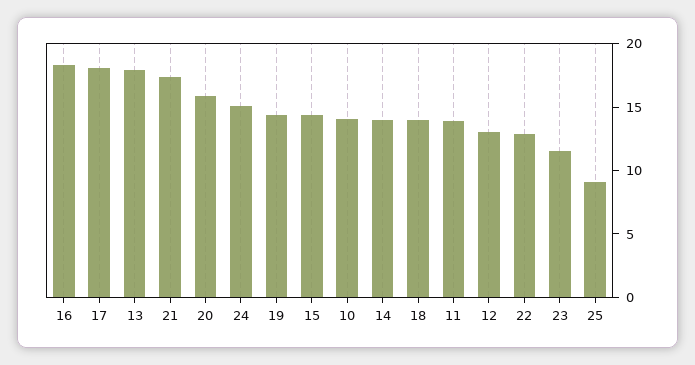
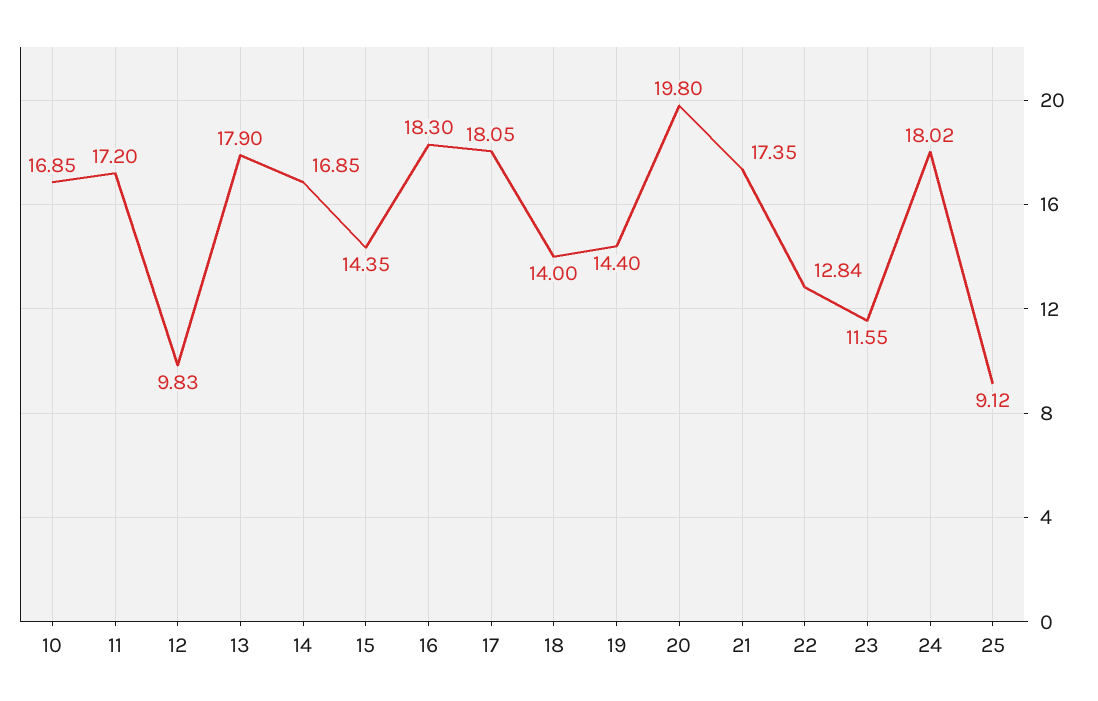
20: 16 -> 19.8
24: 15 -> 18.02
10: 14 -> 16.85
14: 14 -> 16.85
11: 14 -> 17.2
12: 13 -> 9.83

